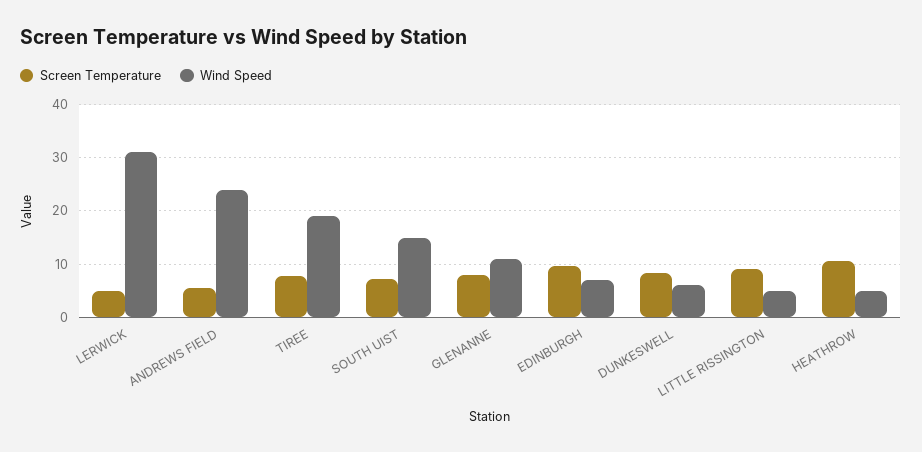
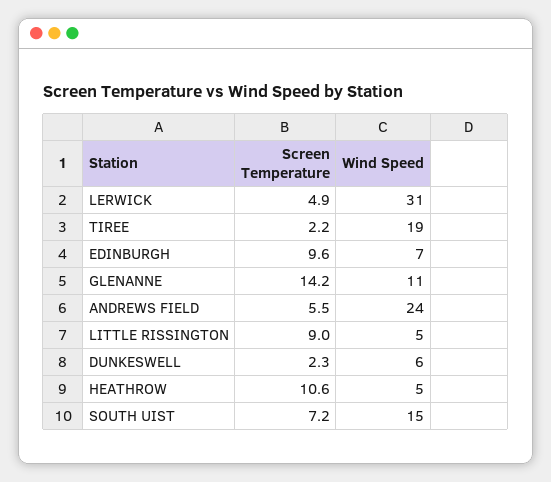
Screen Temperature, TIREE: 8 -> 2.2
Screen Temperature, GLENANNE: 8 -> 14.2
Screen Temperature, DUNKESWELL: 8 -> 2.3

